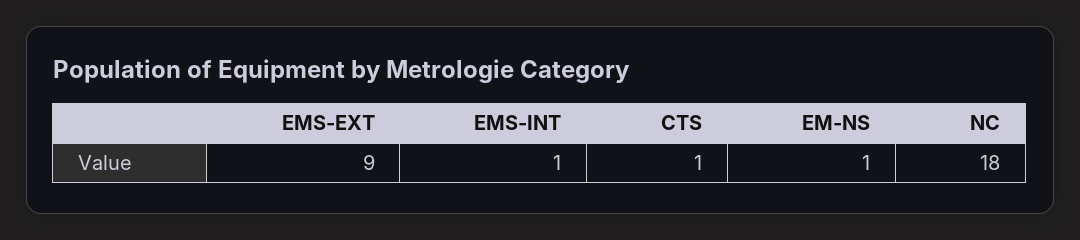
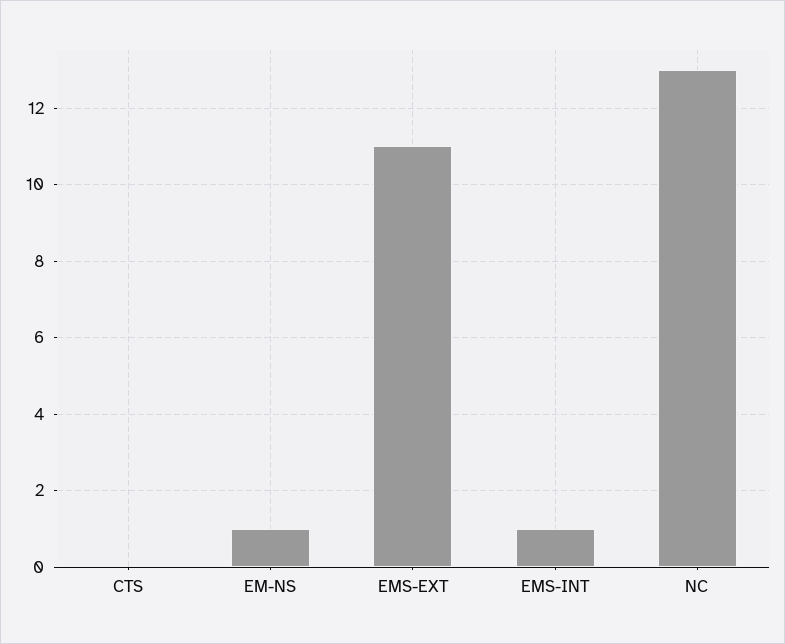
EMS-EXT: 9 -> 11
CTS: 1 -> 0
NC: 18 -> 13

